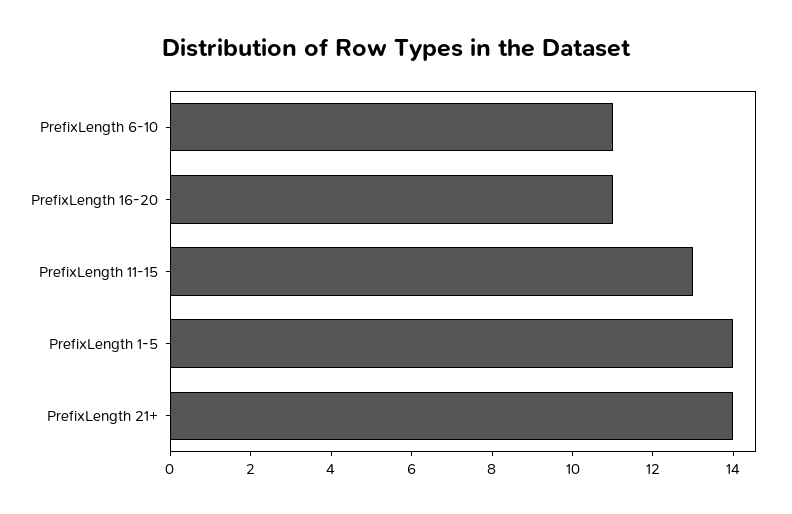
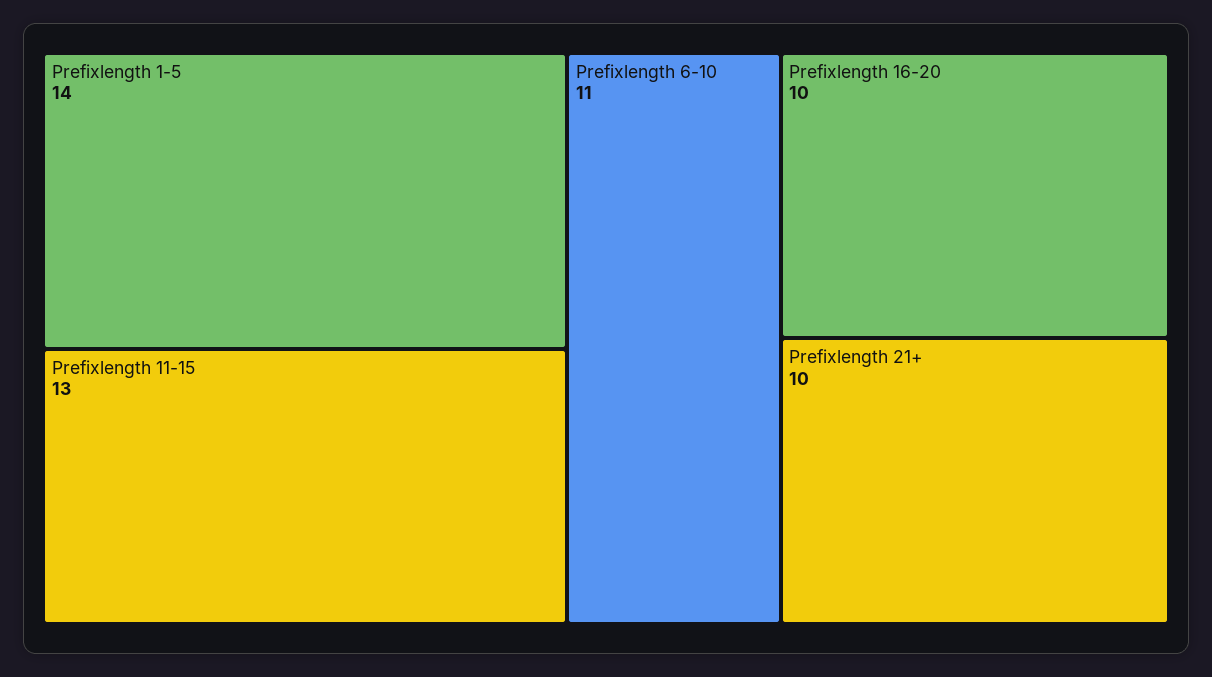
PrefixLength 16-20: 11 -> 10
PrefixLength 21+: 14 -> 10

